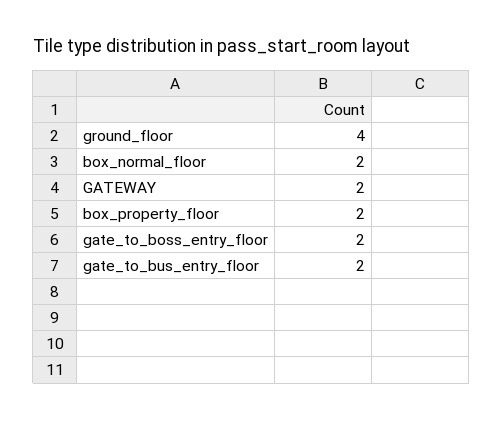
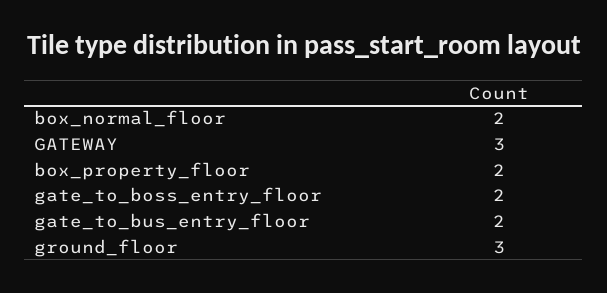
ground_floor: 4 -> 3
GATEWAY: 2 -> 3

